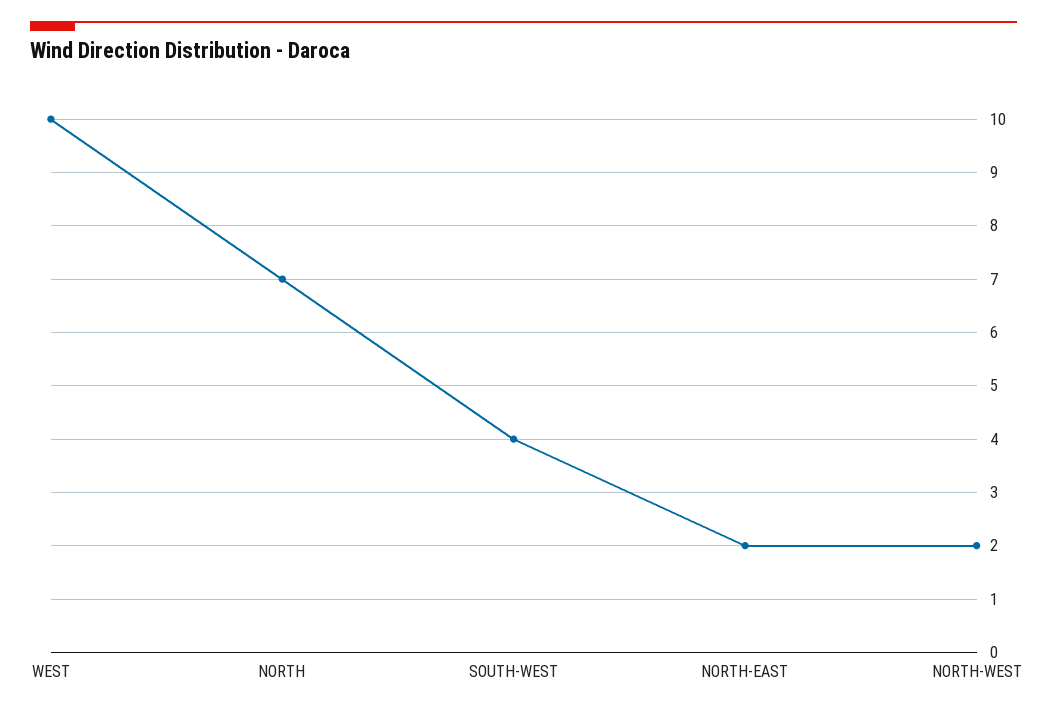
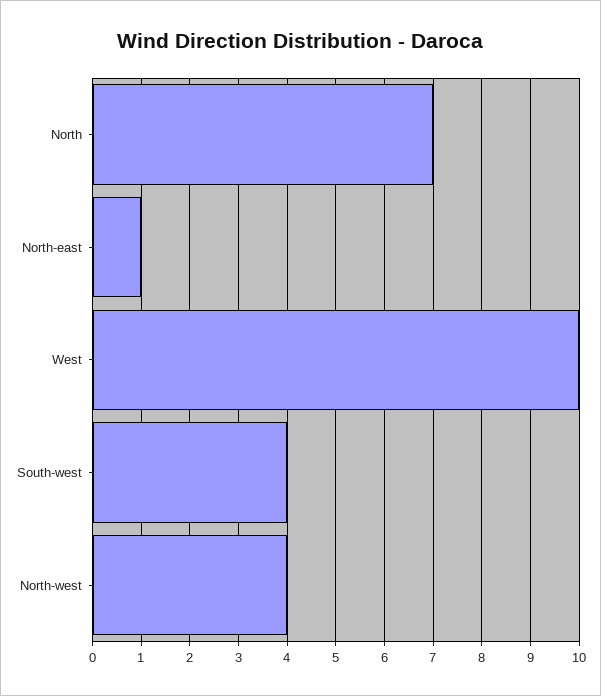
NORTH-EAST: 2 -> 1
NORTH-WEST: 2 -> 4

